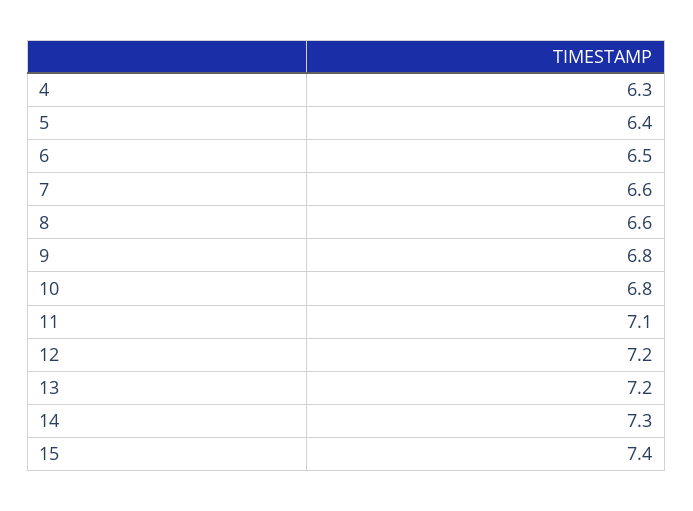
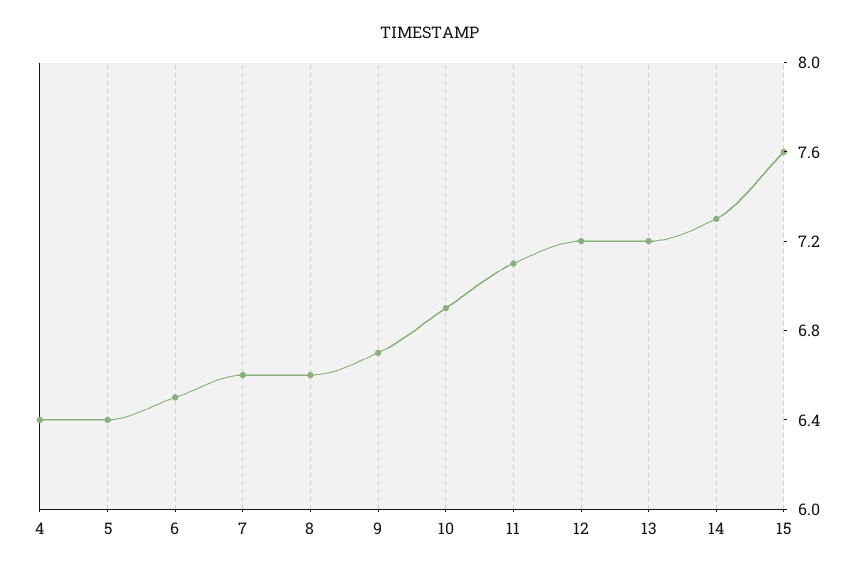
4: 6.3 -> 6.4
9: 6.8 -> 6.7
10: 6.8 -> 6.9
15: 7.4 -> 7.6

